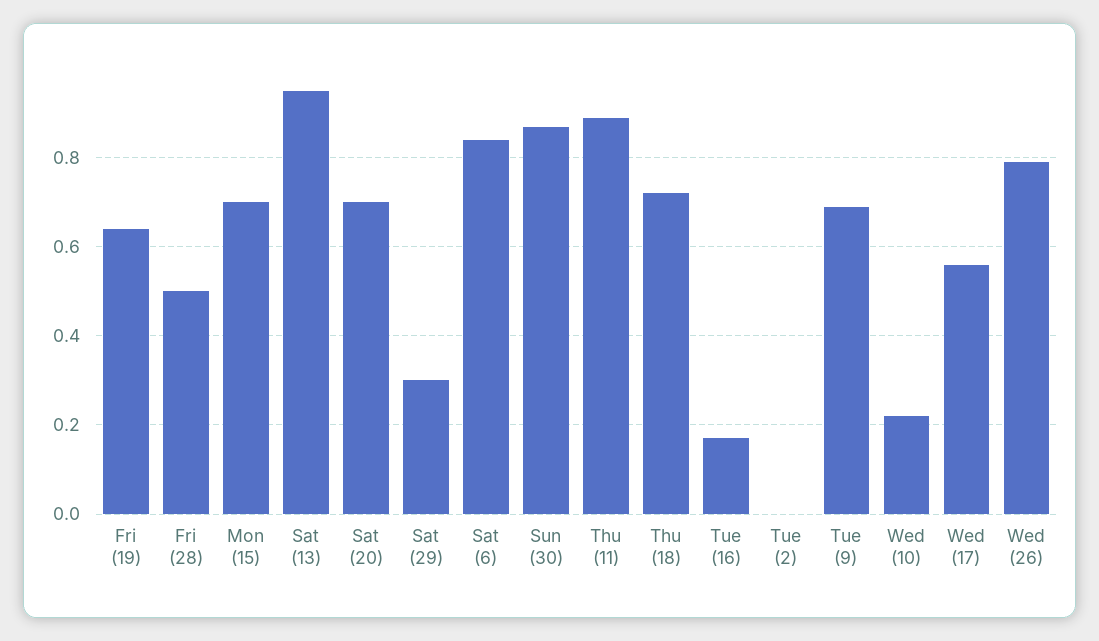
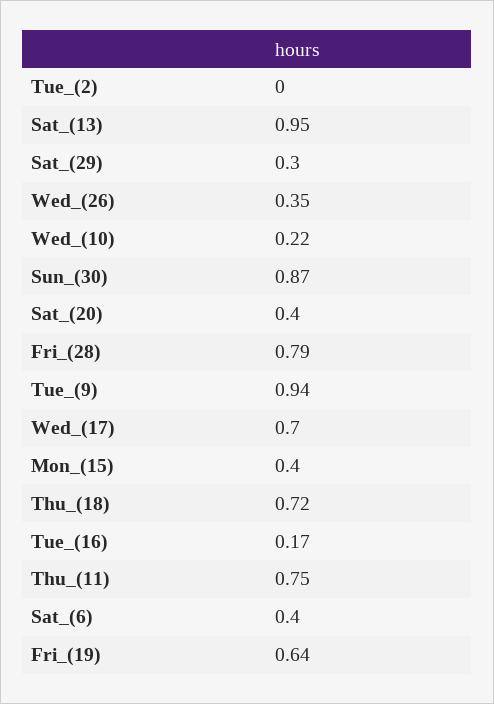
Fri (28): 0.5 -> 0.79
Mon (15): 0.7 -> 0.4
Sat (20): 0.7 -> 0.4
Sat (6): 0.85 -> 0.4
Thu (11): 0.9 -> 0.75
Tue (9): 0.7 -> 0.94
Wed (17): 0.55 -> 0.7
Wed (26): 0.8 -> 0.35

